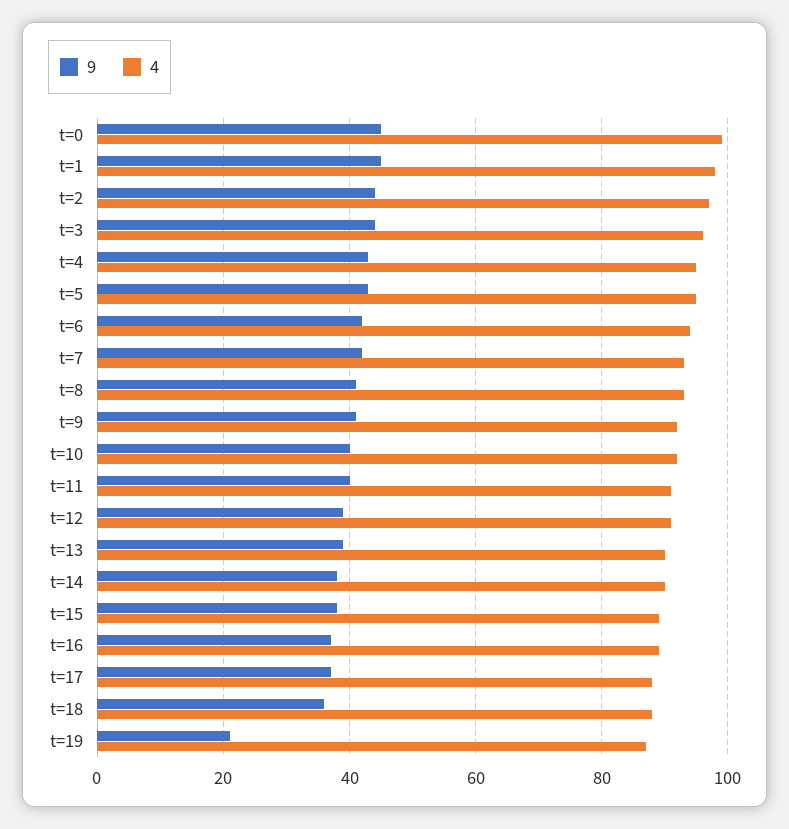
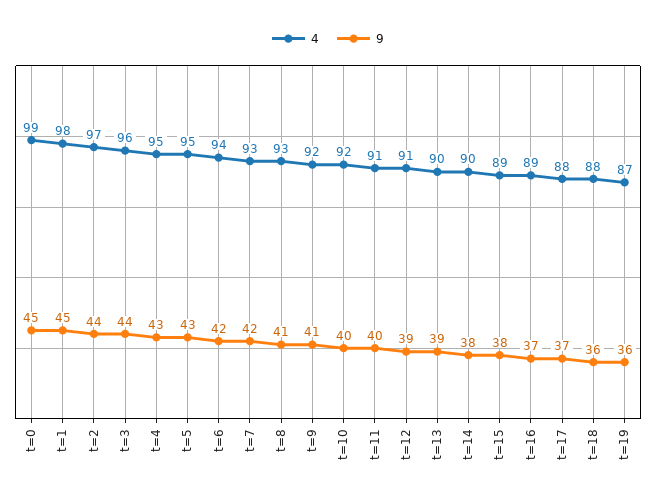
9, t=19: 20 -> 36

